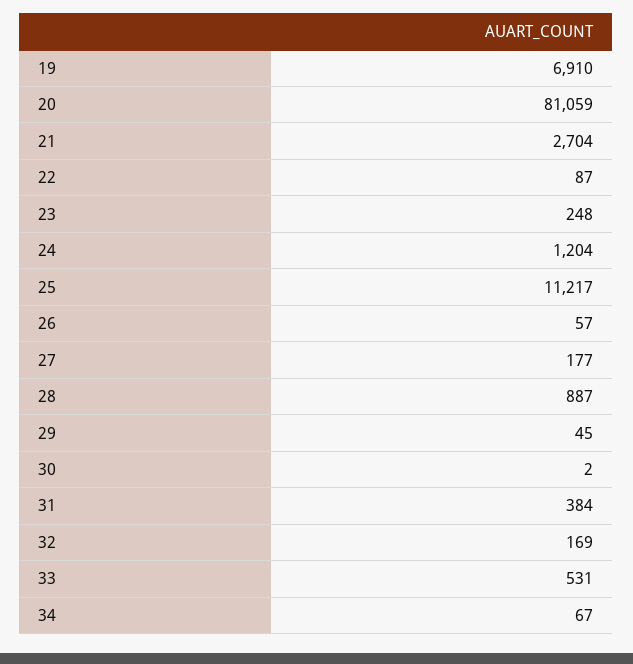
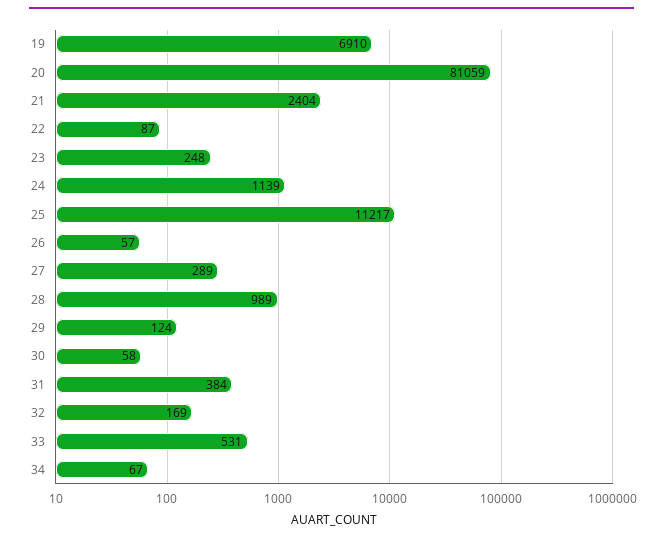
21: 2704 -> 2404
24: 1204 -> 1139
27: 177 -> 289
28: 887 -> 989
29: 45 -> 124
30: 2 -> 58

